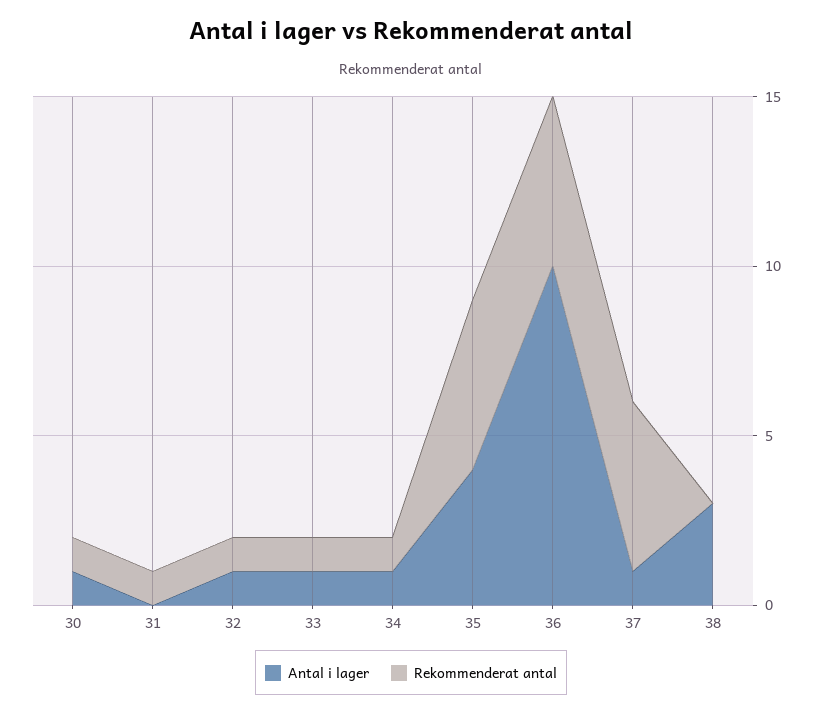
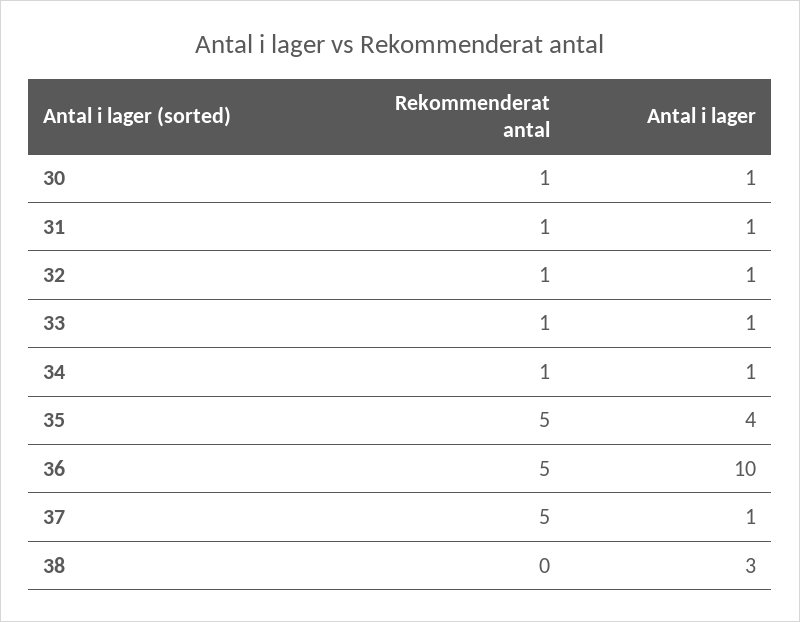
Antal i lager, 31: 0 -> 1

